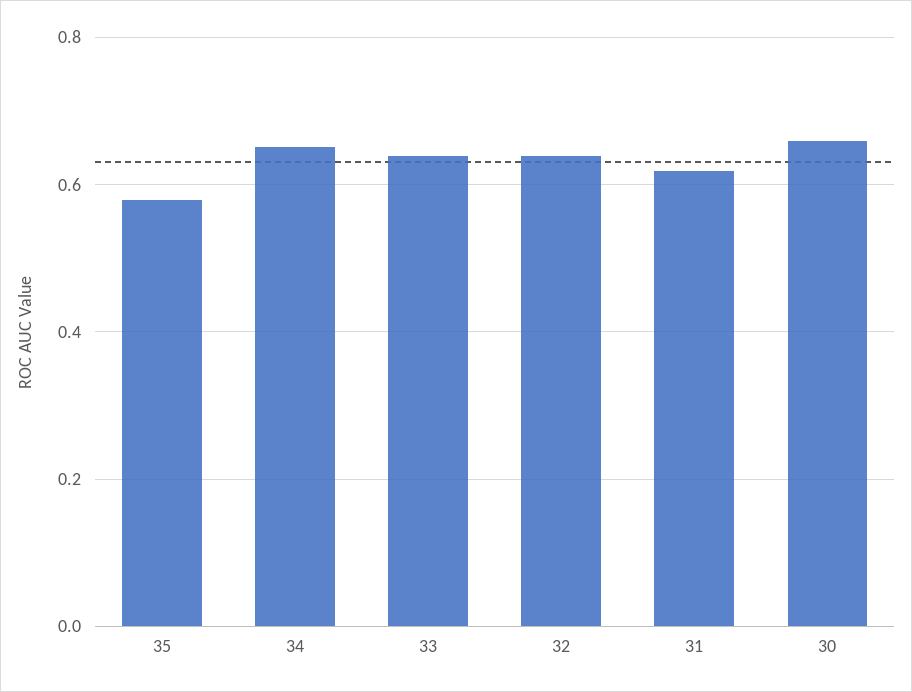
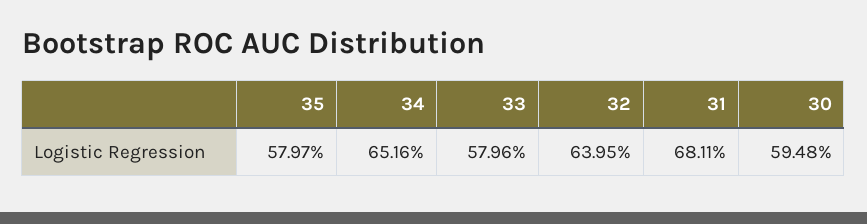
33: 0.64 -> 0.5796
31: 0.62 -> 0.6811
30: 0.66 -> 0.5948

